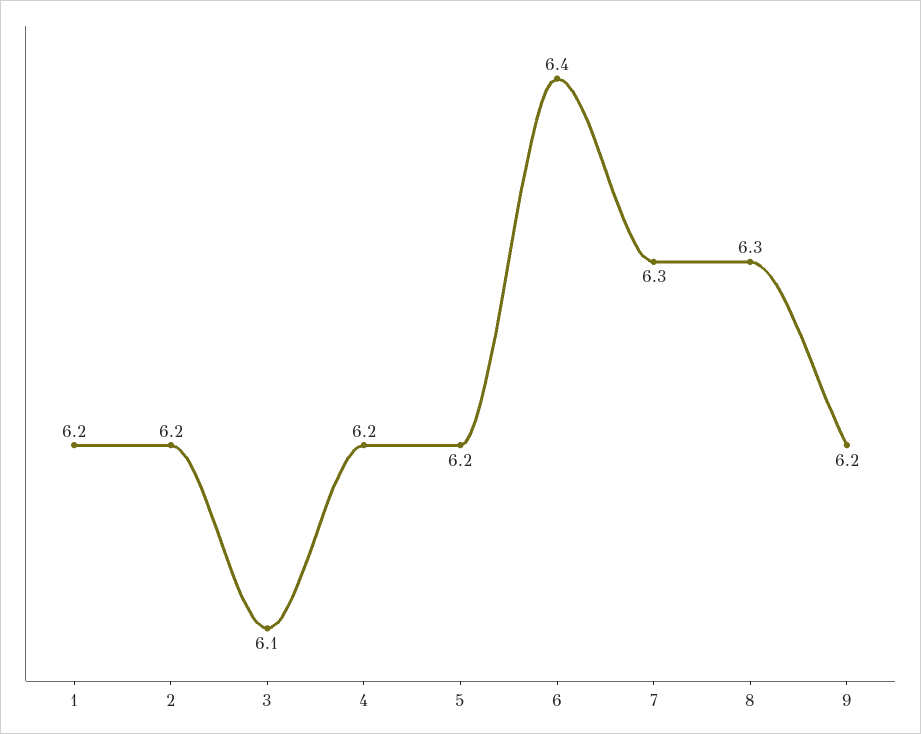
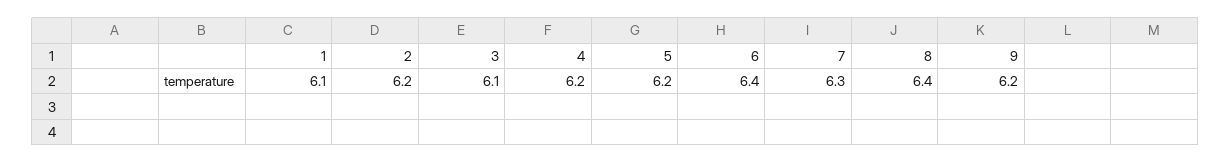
1: 6.2 -> 6.1
8: 6.3 -> 6.4

